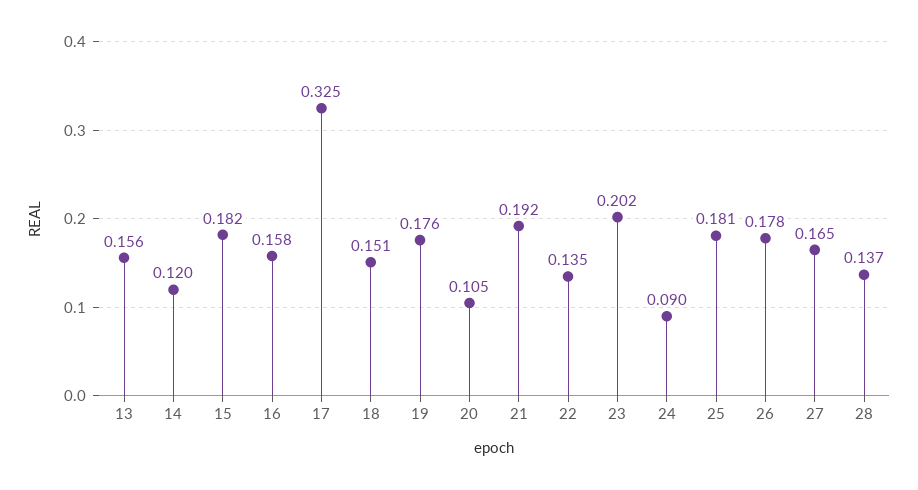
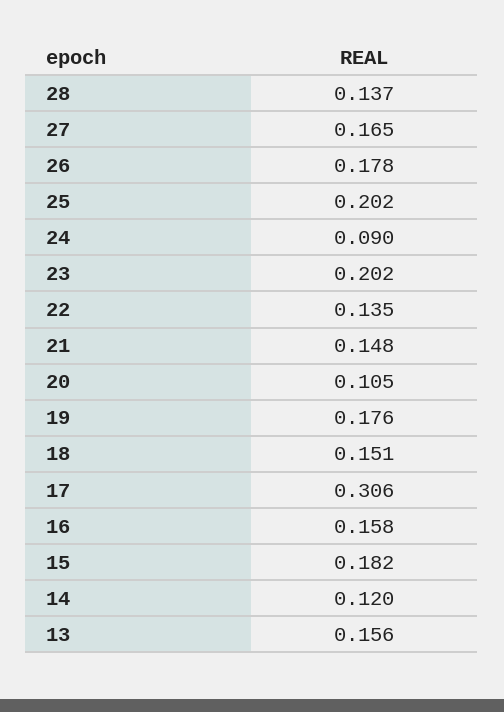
17: 0.325 -> 0.306
21: 0.192 -> 0.148
25: 0.181 -> 0.202

